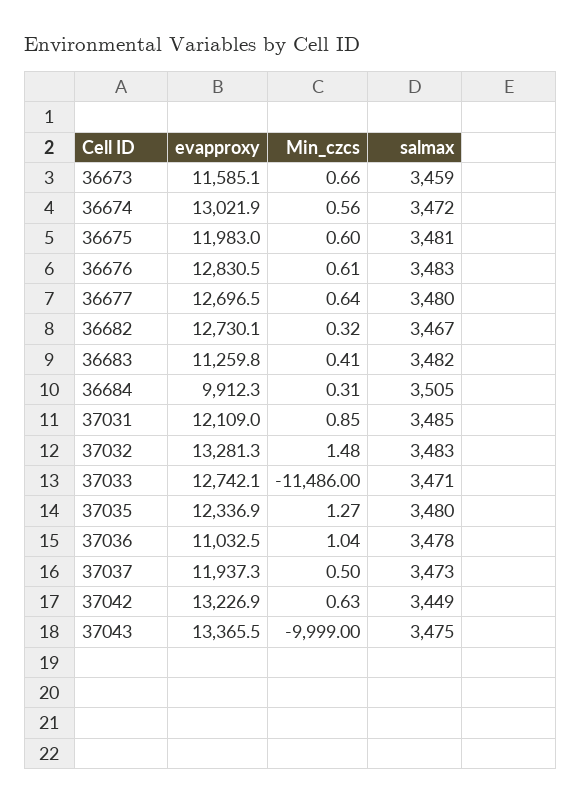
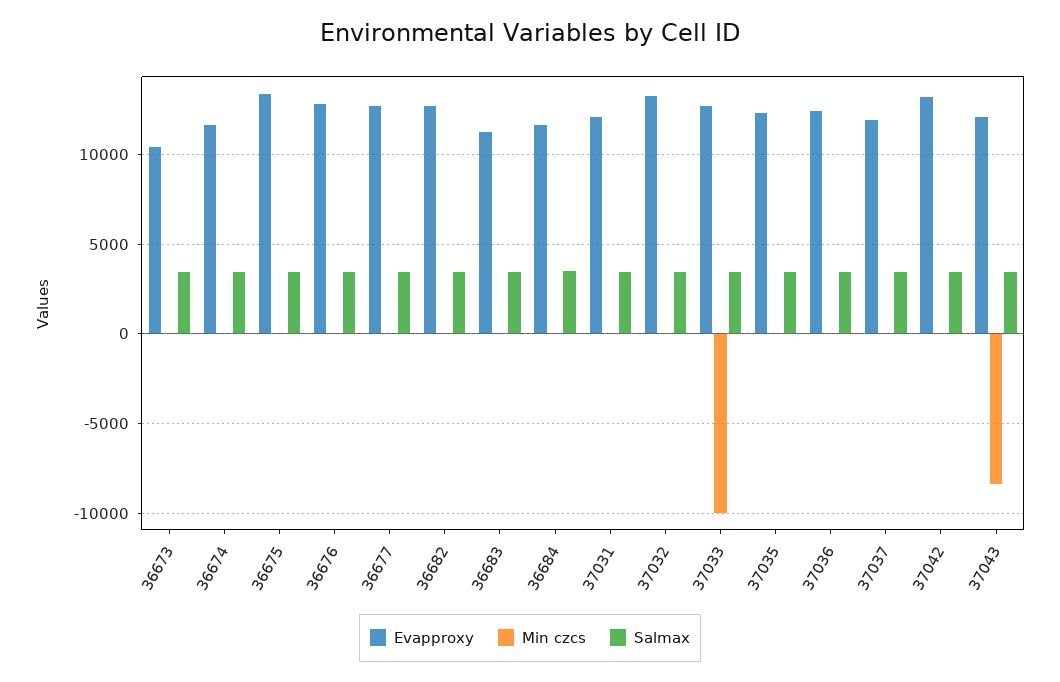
evapproxy, 36673: 11585.1 -> 10500
evapproxy, 36674: 13021.9 -> 11500
evapproxy, 36675: 11983 -> 13500
evapproxy, 36684: 9912.3 -> 11500
Min_czcs, 37033: -11486 -> -10000
evapproxy, 37036: 11032.5 -> 12500
evapproxy, 37043: 13365.5 -> 12000
Min_czcs, 37043: -9999 -> -8500

